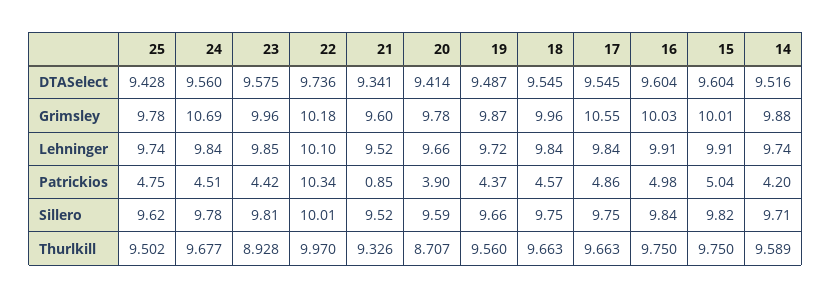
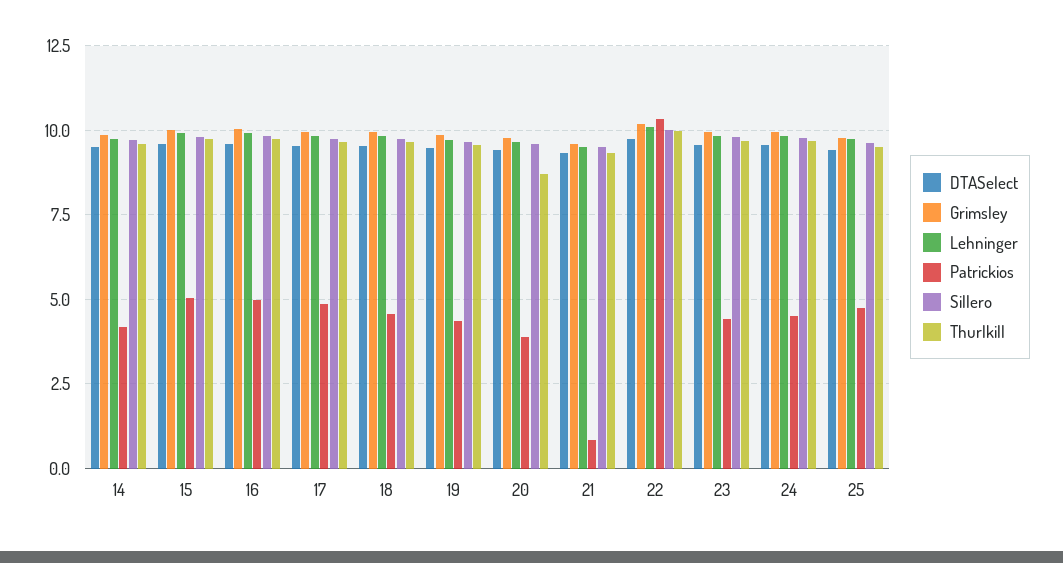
Grimsley, 24: 10.69 -> 10
Grimsley, 17: 10.55 -> 10
Thurlkill, 23: 8.928 -> 9.75

